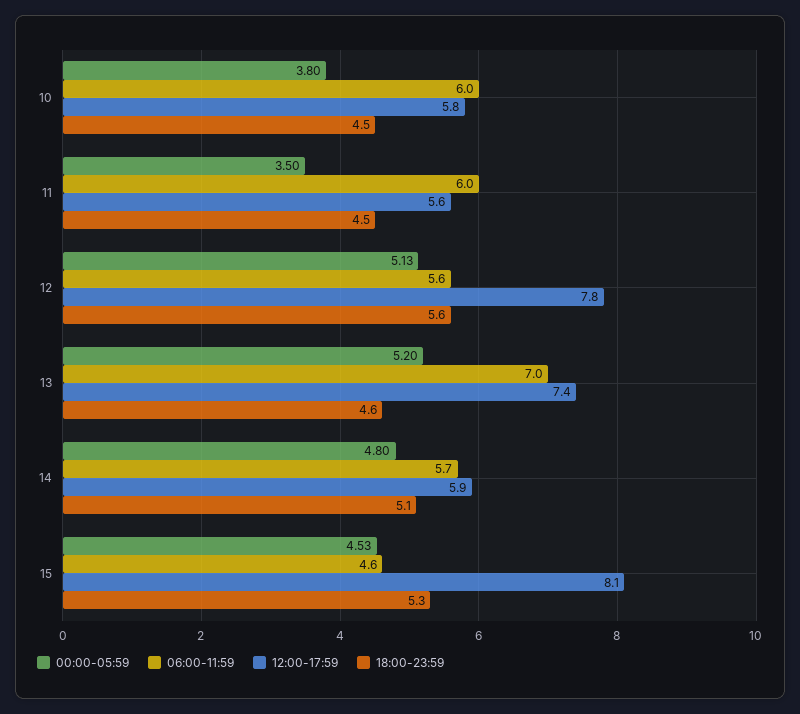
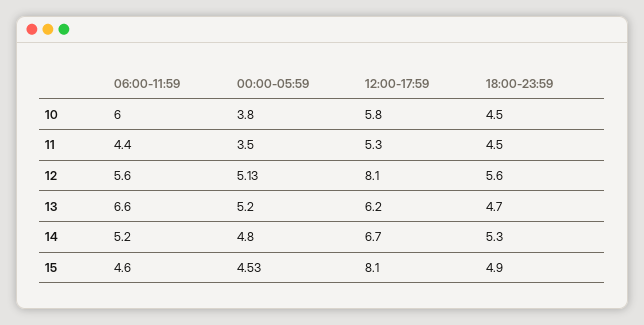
06:00-11:59, 11: 6 -> 4.4
12:00-17:59, 11: 5.6 -> 5.3
12:00-17:59, 12: 7.8 -> 8.1
06:00-11:59, 13: 7 -> 6.6
12:00-17:59, 13: 7.4 -> 6.2
18:00-23:59, 13: 4.6 -> 4.7
06:00-11:59, 14: 5.7 -> 5.2
12:00-17:59, 14: 5.9 -> 6.7
18:00-23:59, 14: 5.1 -> 5.3
18:00-23:59, 15: 5.3 -> 4.9

